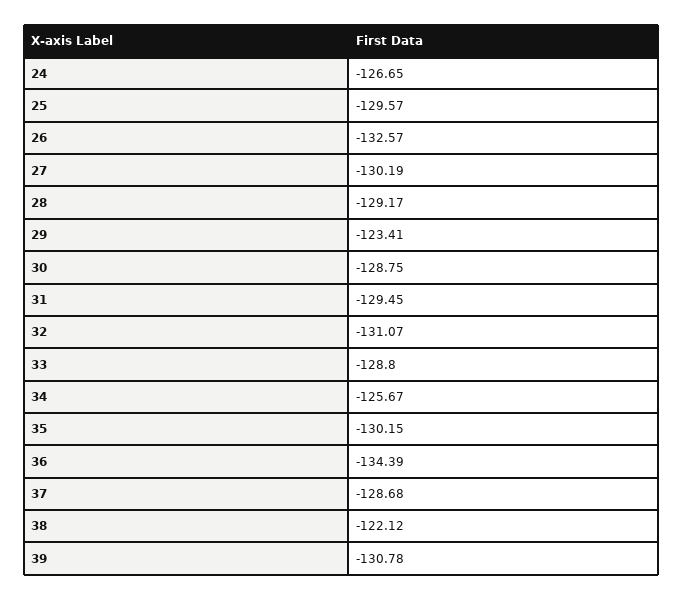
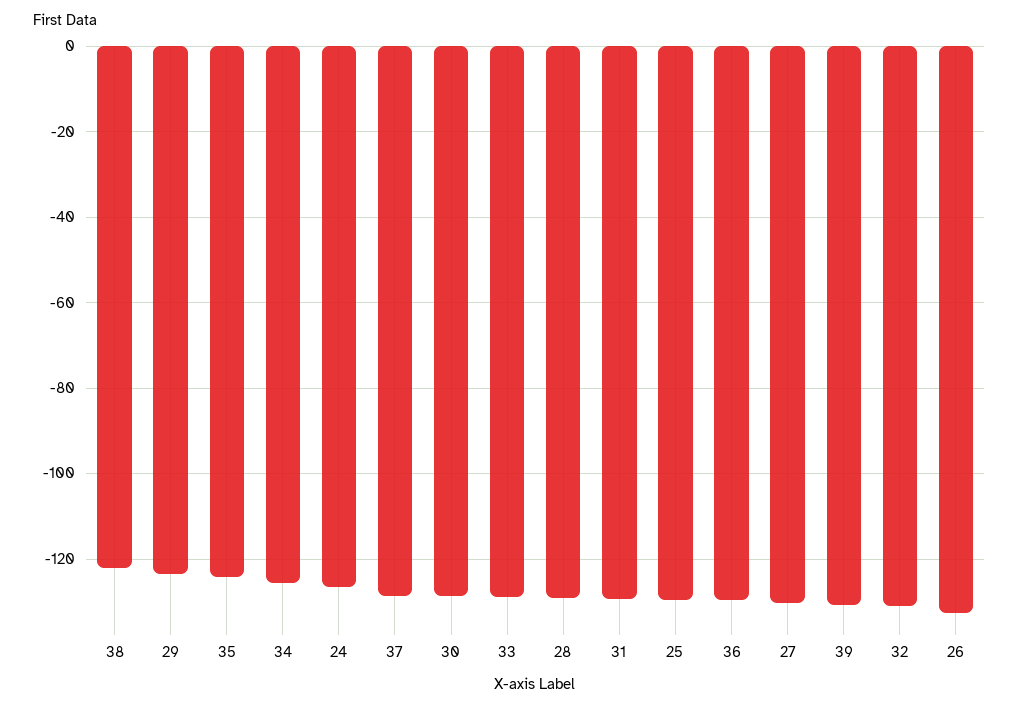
35: -130.15 -> -124
36: -134.39 -> -130

